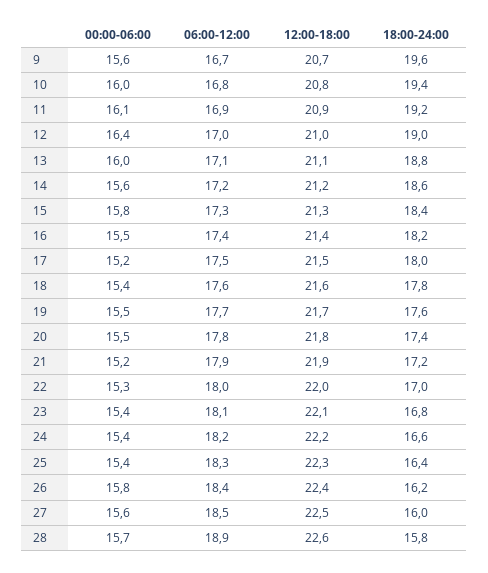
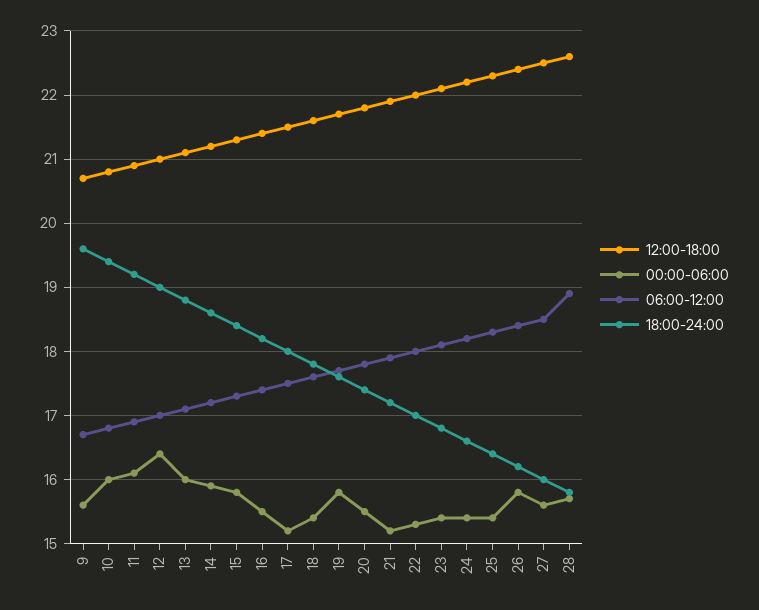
00:00-06:00, 14: 15.6 -> 15.9
00:00-06:00, 19: 15.5 -> 15.8

